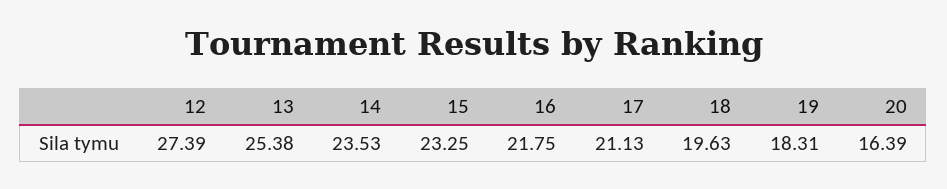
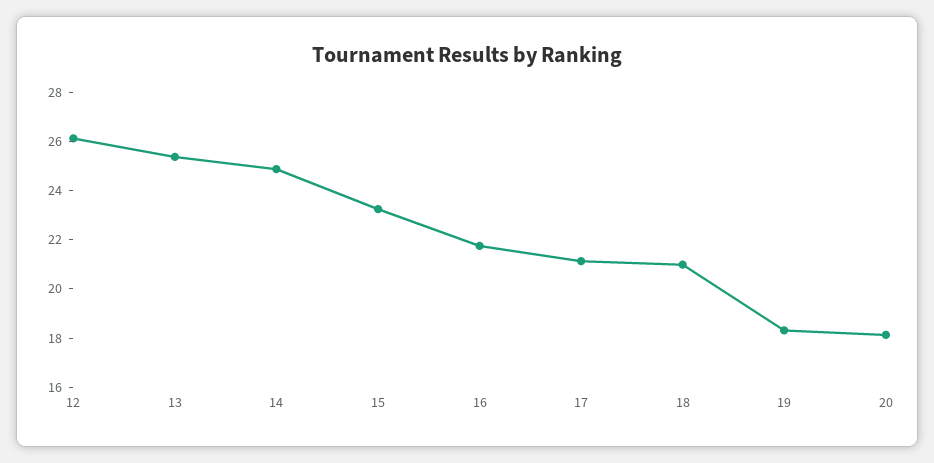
12: 27.39 -> 26
14: 23.53 -> 25
18: 19.63 -> 21
20: 16.39 -> 18

